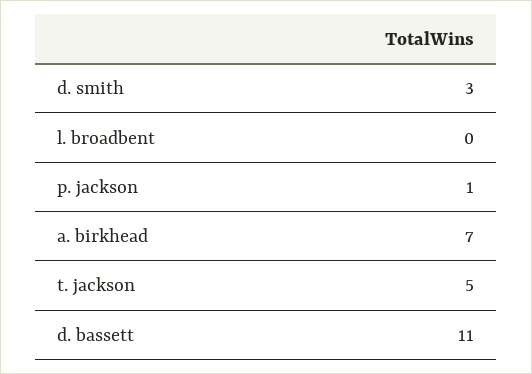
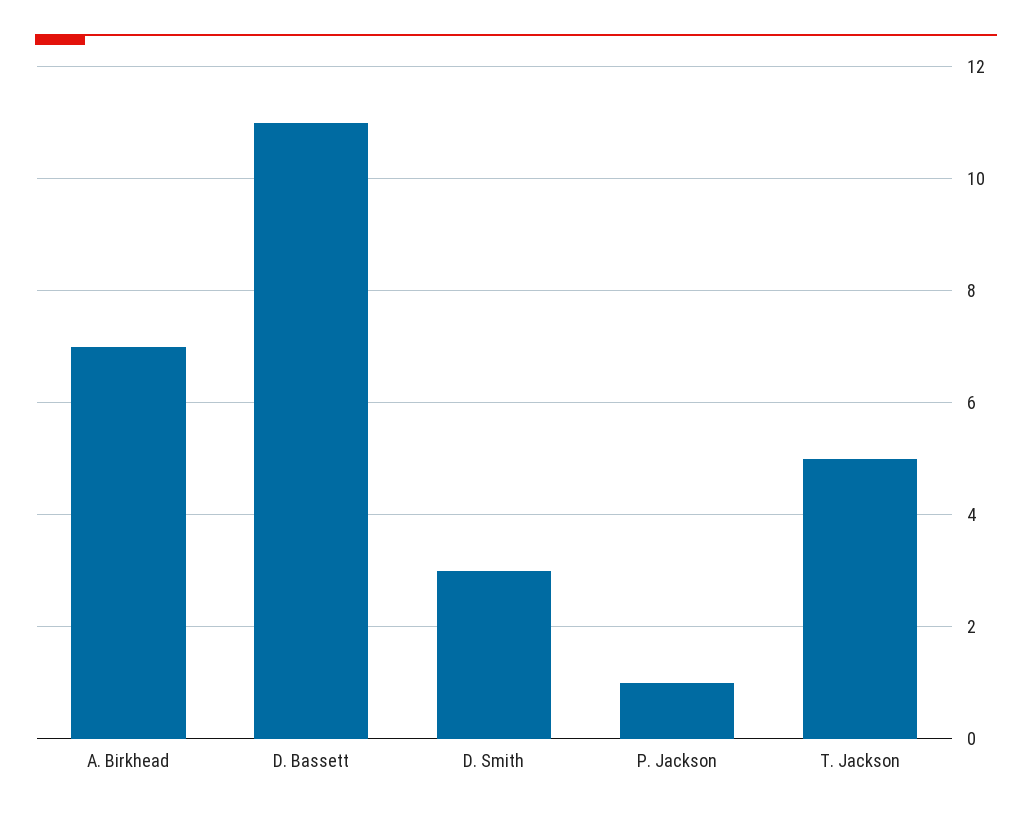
l. broadbent: 0 -> none

